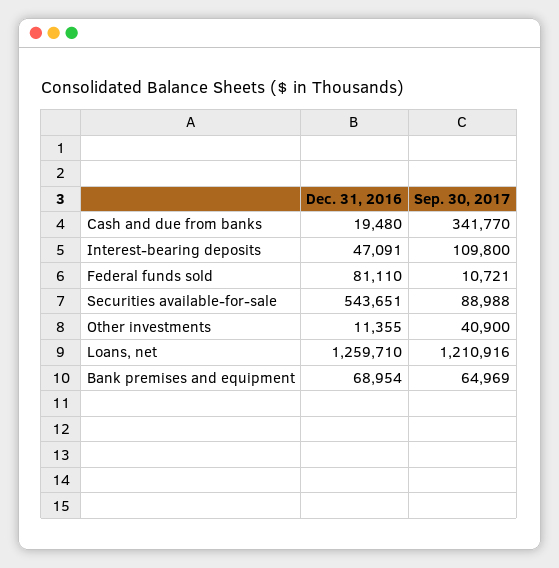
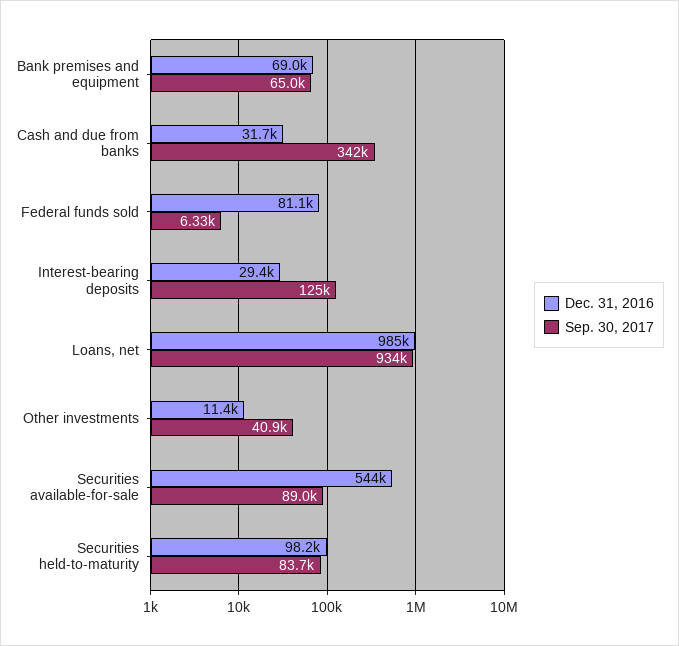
Dec. 31, 2016, Cash and due from banks: 19480 -> 31700
Dec. 31, 2016, Interest-bearing deposits: 47091 -> 29400
Sep. 30, 2017, Interest-bearing deposits: 109800 -> 125000
Sep. 30, 2017, Federal funds sold: 10721 -> 6330
Dec. 31, 2016, Loans, net: 1259710 -> 985000
Sep. 30, 2017, Loans, net: 1210916 -> 934000
Dec. 31, 2016, Securities held-to-maturity: none -> 98200
Sep. 30, 2017, Securities held-to-maturity: none -> 83700

